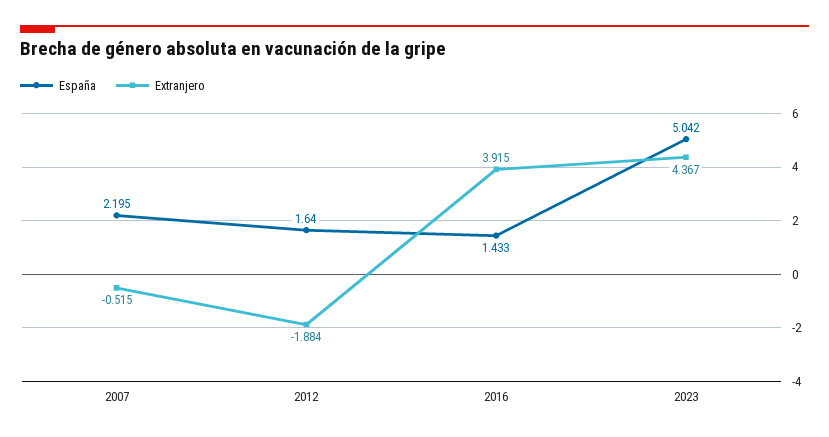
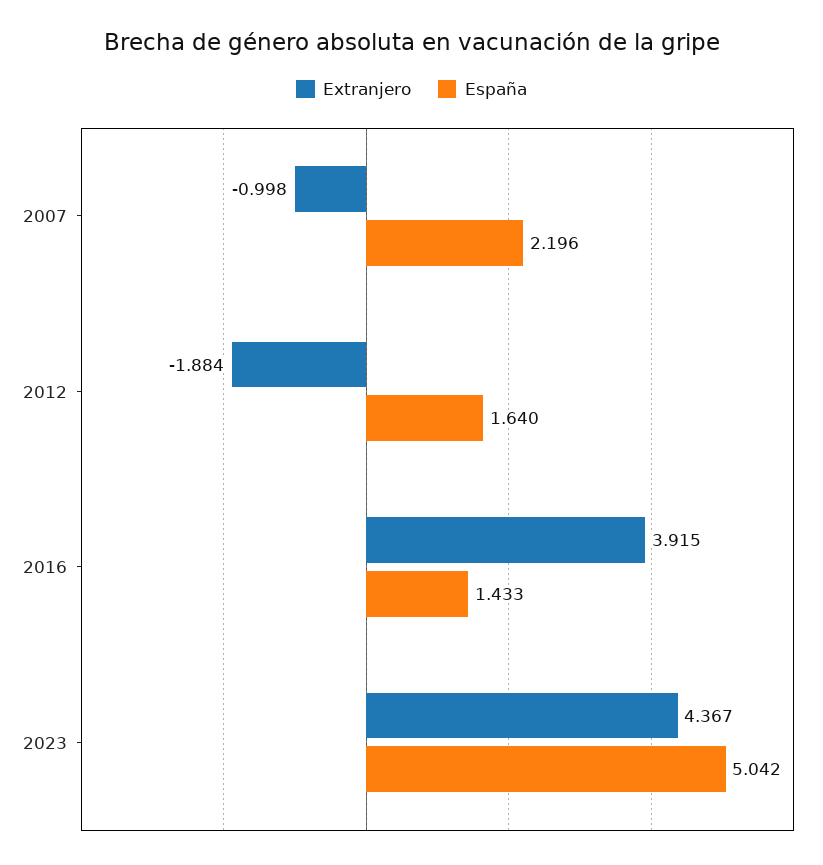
España, 2007: 2.195 -> 2.196
Extranjero, 2007: -0.515 -> -0.998

